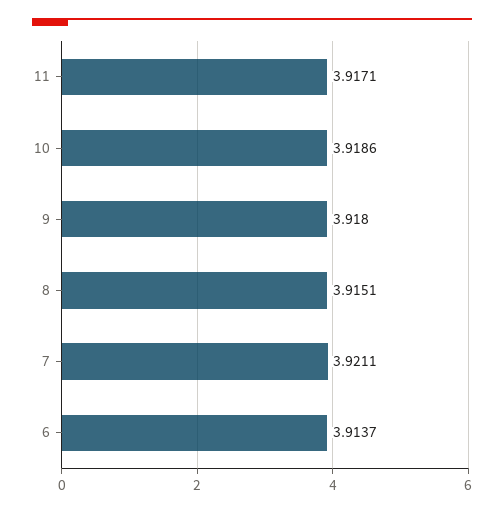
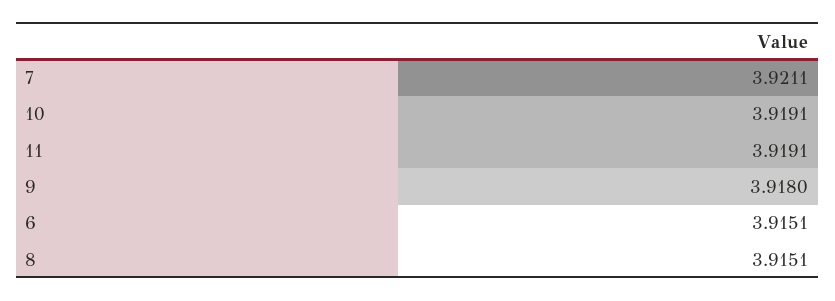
11: 3.9171 -> 3.9191
10: 3.9186 -> 3.9191
6: 3.9137 -> 3.9151

